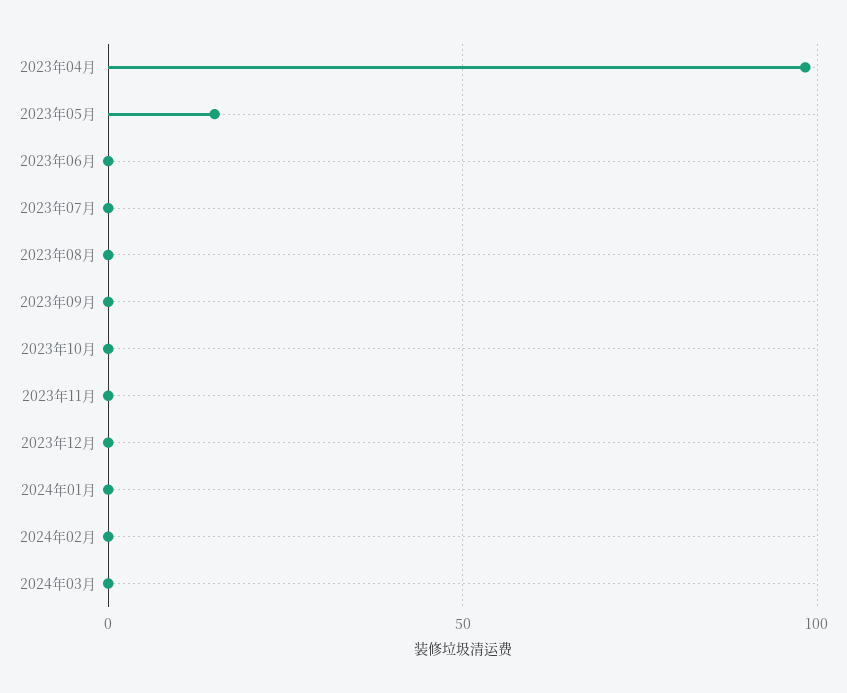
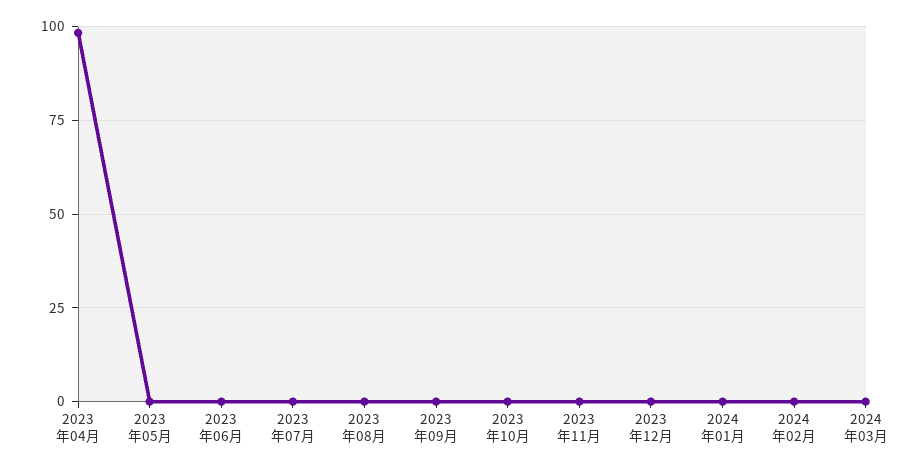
2023年05月: 15 -> 0

